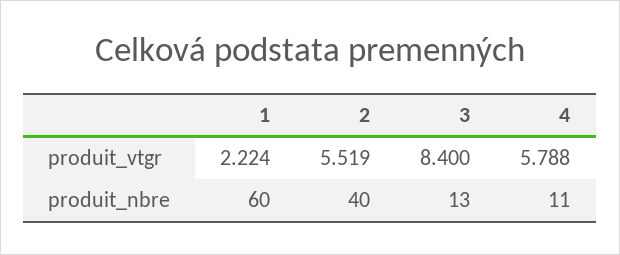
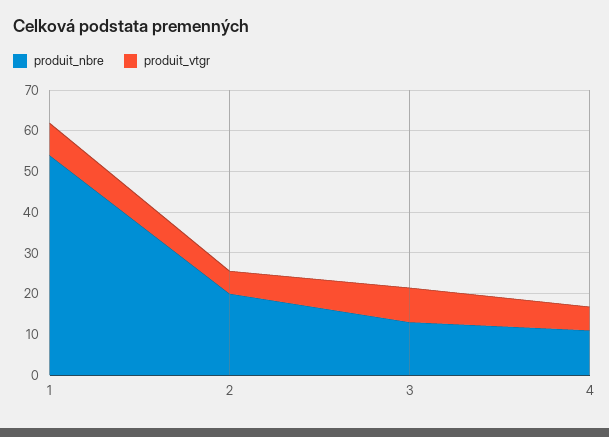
produit_vtgr, 1: 2.224 -> 8
produit_nbre, 1: 60 -> 54
produit_nbre, 2: 40 -> 20

